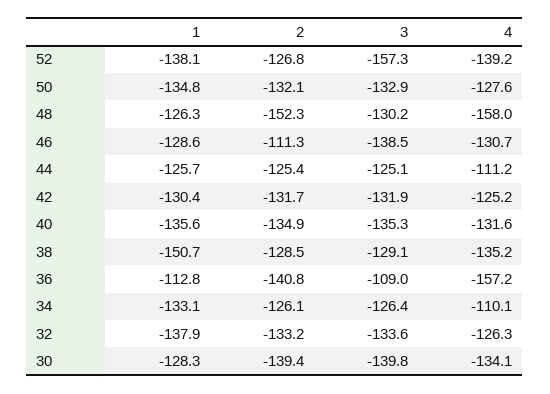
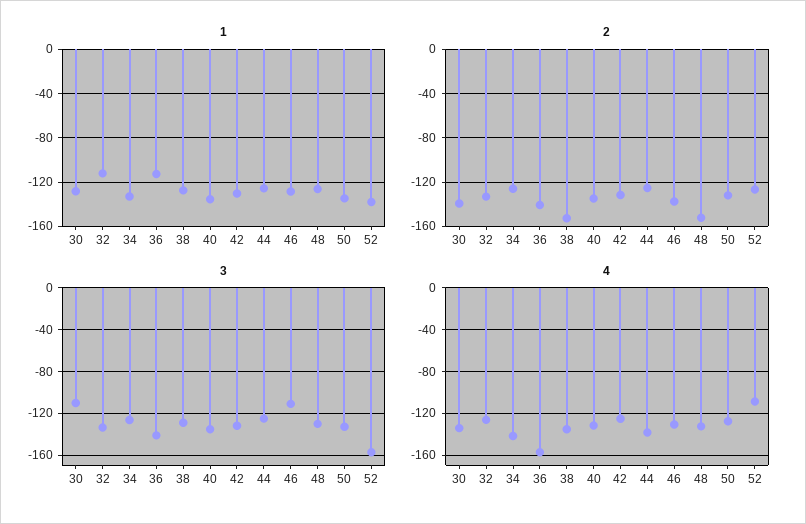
4, 52: -139.2 -> -110
4, 48: -158 -> -130
2, 46: -111.3 -> -140
3, 46: -138.5 -> -110
4, 44: -111.2 -> -140
1, 38: -150.7 -> -130
2, 38: -128.5 -> -150
3, 36: -109 -> -140
4, 34: -110.1 -> -140
1, 32: -137.9 -> -110
3, 30: -139.8 -> -110

